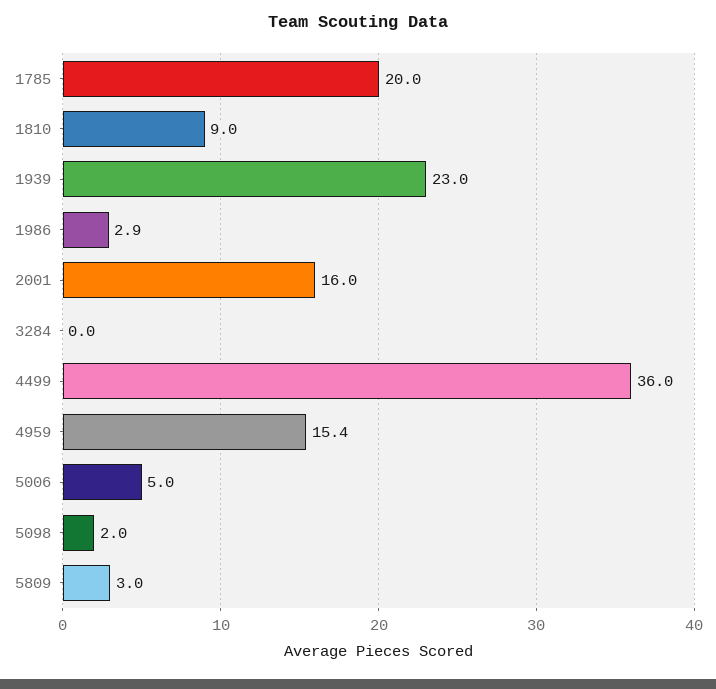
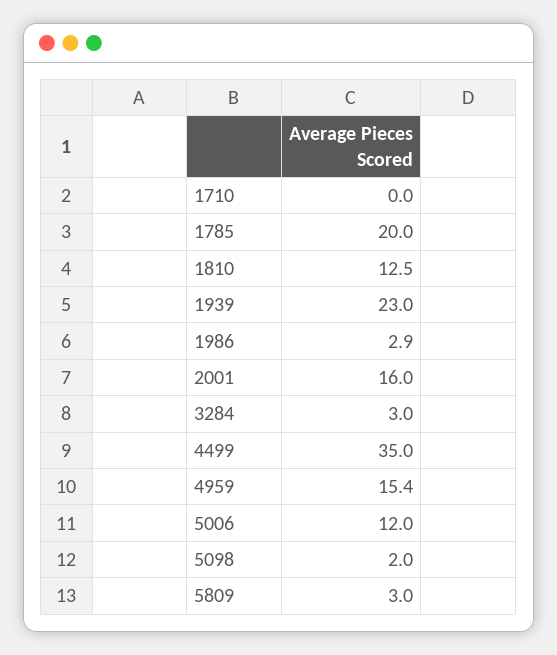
1810: 9 -> 12.5
3284: 0 -> 3
4499: 36 -> 35
5006: 5 -> 12
1710: none -> 0

